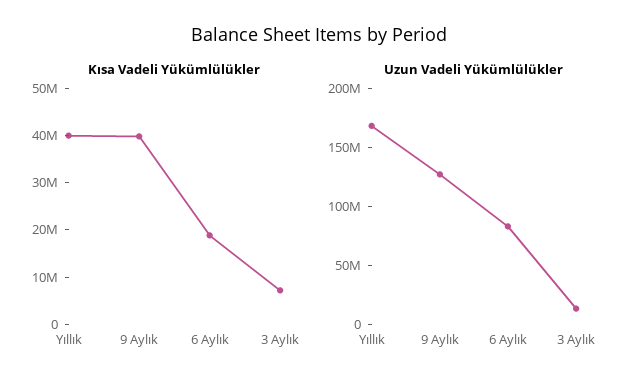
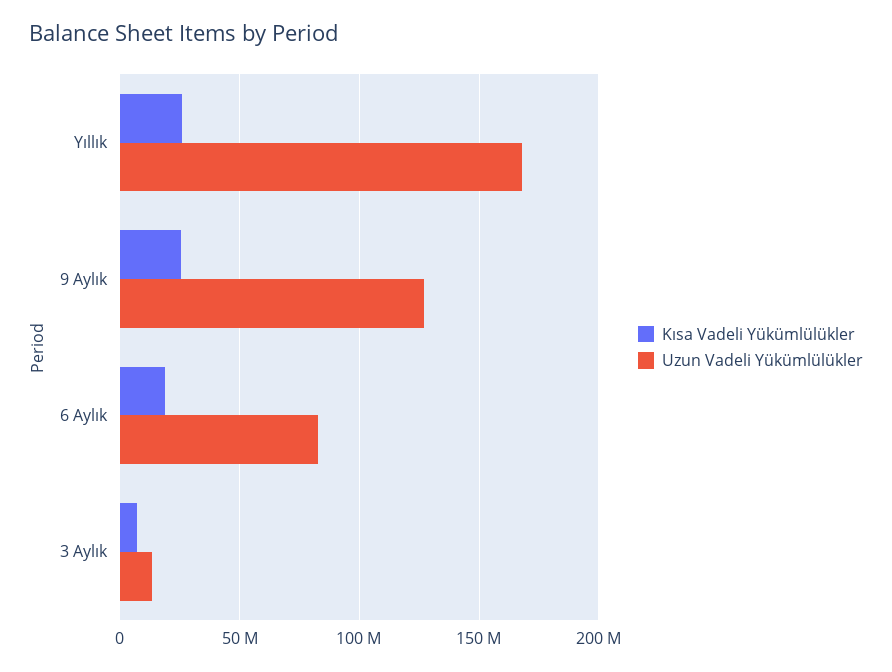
Kısa Vadeli Yükümlülükler, Yıllık: 40000000 -> 25000000
Kısa Vadeli Yükümlülükler, 9 Aylık: 40000000 -> 25000000

